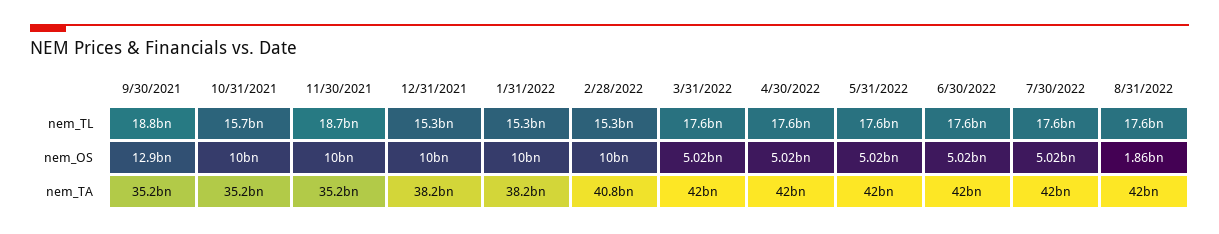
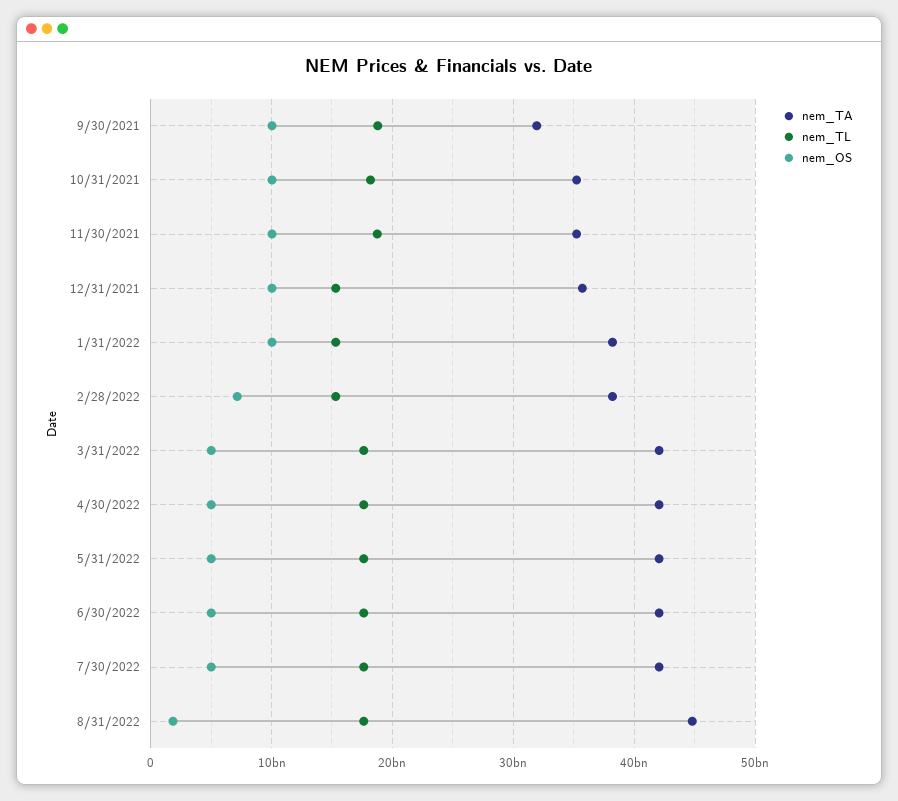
nem_TL, 10/31/2021: 15700000000 -> 18000000000
nem_OS, 9/30/2021: 12900000000 -> 10000000000
nem_OS, 2/28/2022: 10000000000 -> 7000000000
nem_TA, 9/30/2021: 35200000000 -> 32000000000
nem_TA, 12/31/2021: 38200000000 -> 36000000000
nem_TA, 2/28/2022: 40800000000 -> 38000000000
nem_TA, 8/31/2022: 42000000000 -> 45000000000

